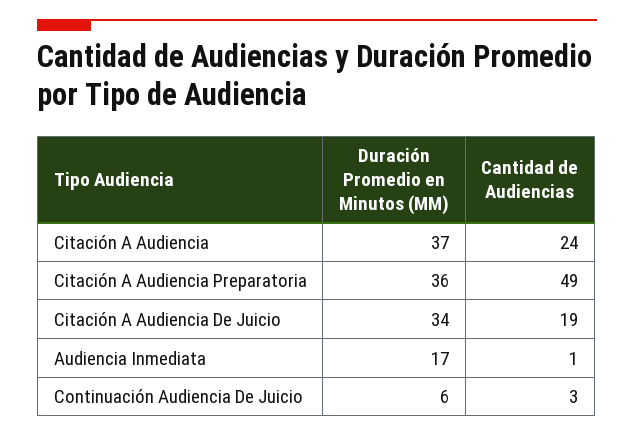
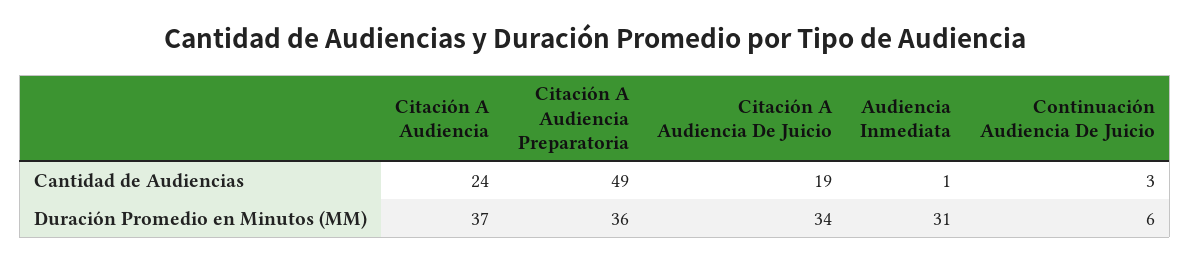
Duración Promedio en Minutos (MM), Audiencia Inmediata: 17 -> 31

